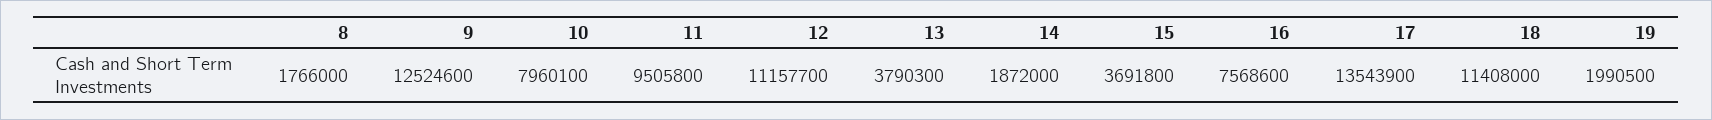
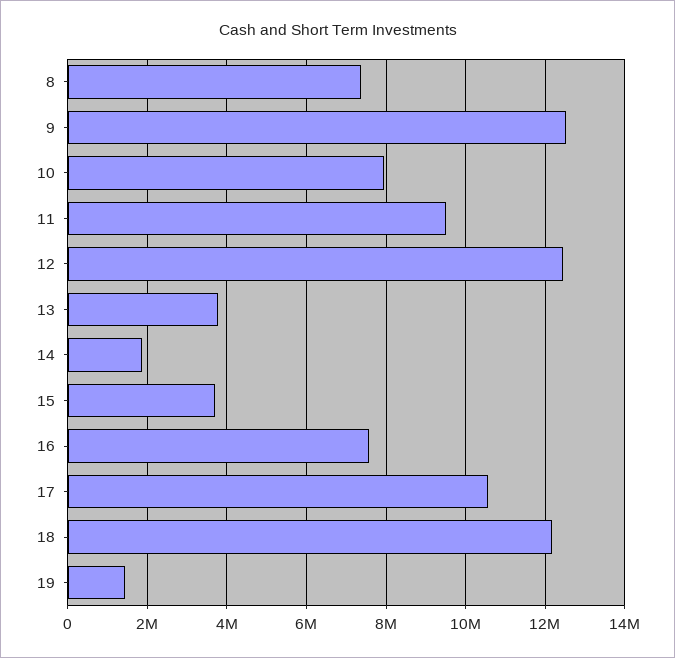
8: 1766000 -> 7400000
12: 11157700 -> 12400000
17: 13543900 -> 10600000
18: 11408000 -> 12200000
19: 1990500 -> 1400000

